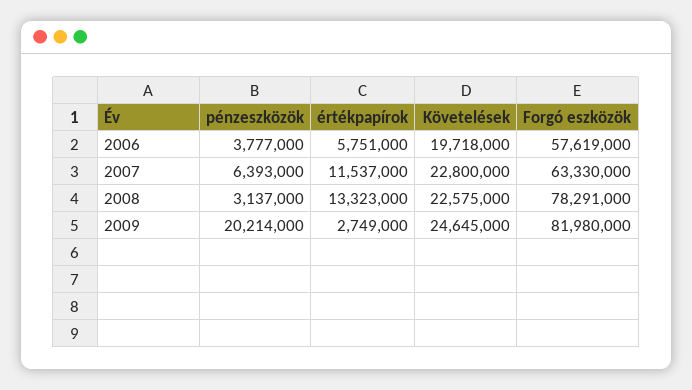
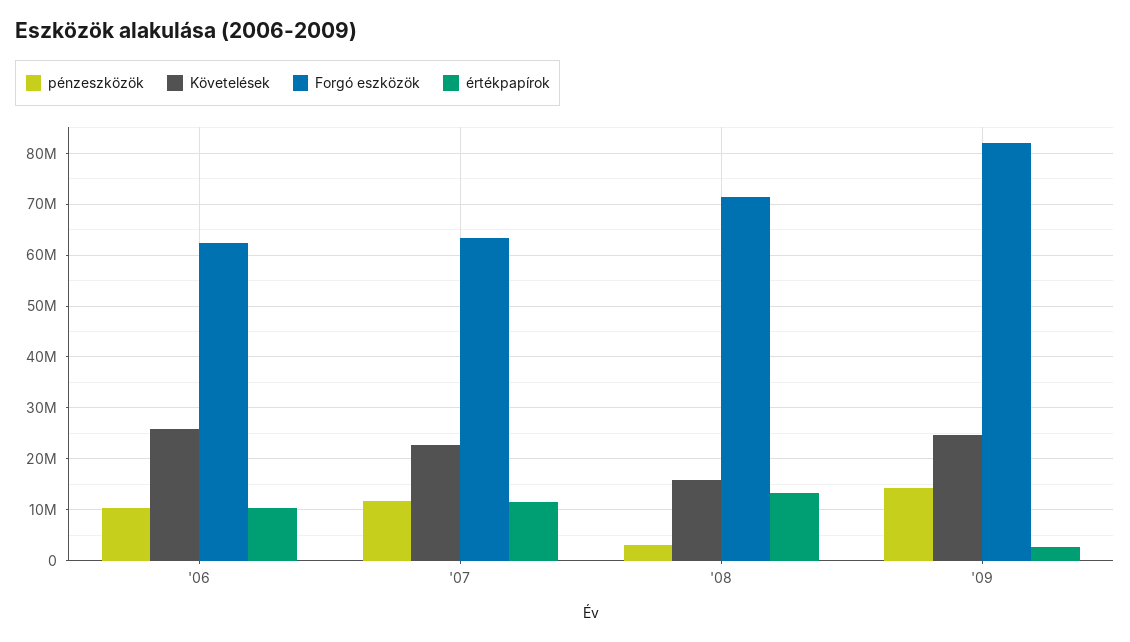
pénzeszközök, 2006: 3777000 -> 10000000
értékpapírok, 2006: 5751000 -> 10000000
Követelések, 2006: 19718000 -> 26000000
Forgó eszközök, 2006: 57619000 -> 62000000
pénzeszközök, 2007: 6393000 -> 12000000
Követelések, 2008: 22575000 -> 16000000
Forgó eszközök, 2008: 78291000 -> 72000000
pénzeszközök, 2009: 20214000 -> 14000000

